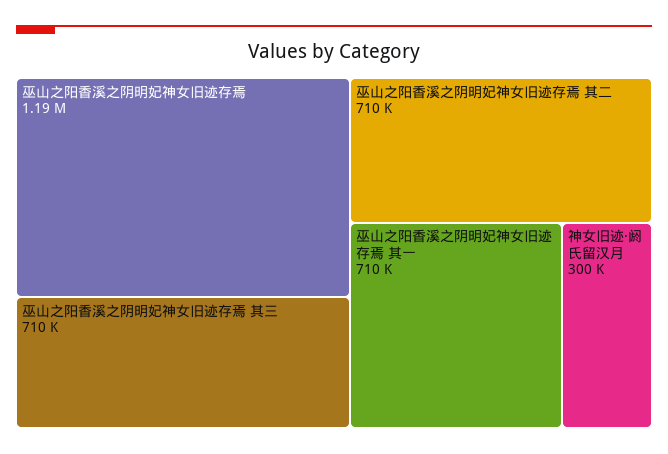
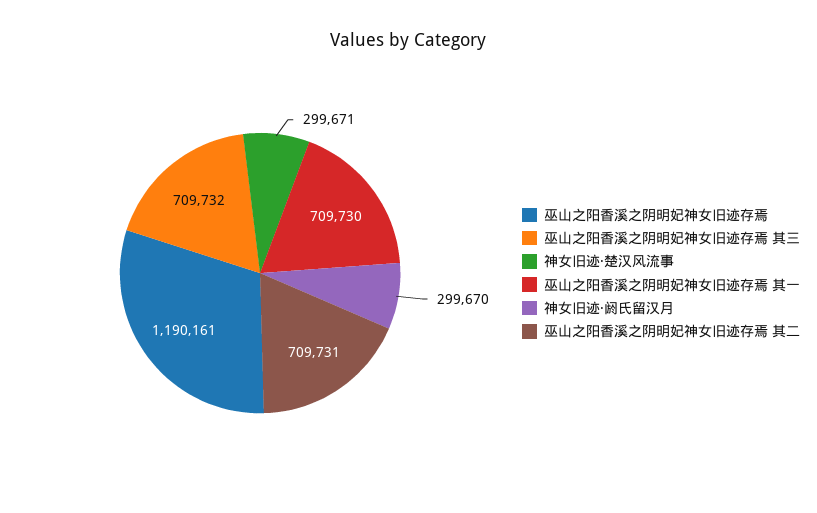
神女旧迹·楚汉风流事: none -> 299671

